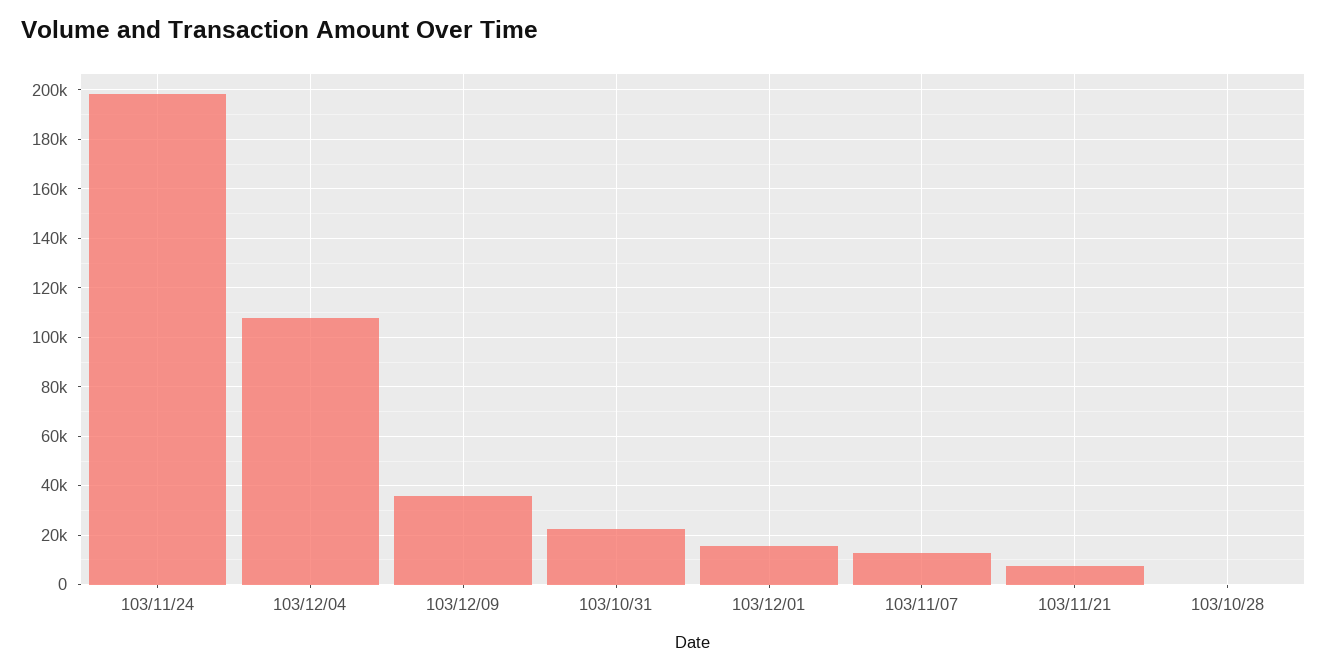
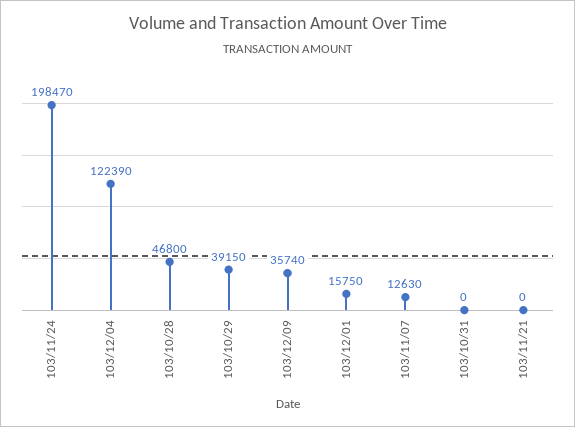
103/12/04: 107500 -> 122390
103/10/31: 22500 -> 0
103/11/21: 7500 -> 0
103/10/28: 0 -> 46800
103/10/29: none -> 39150

